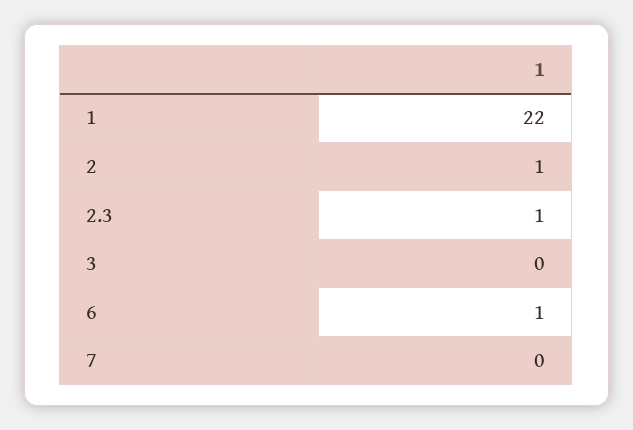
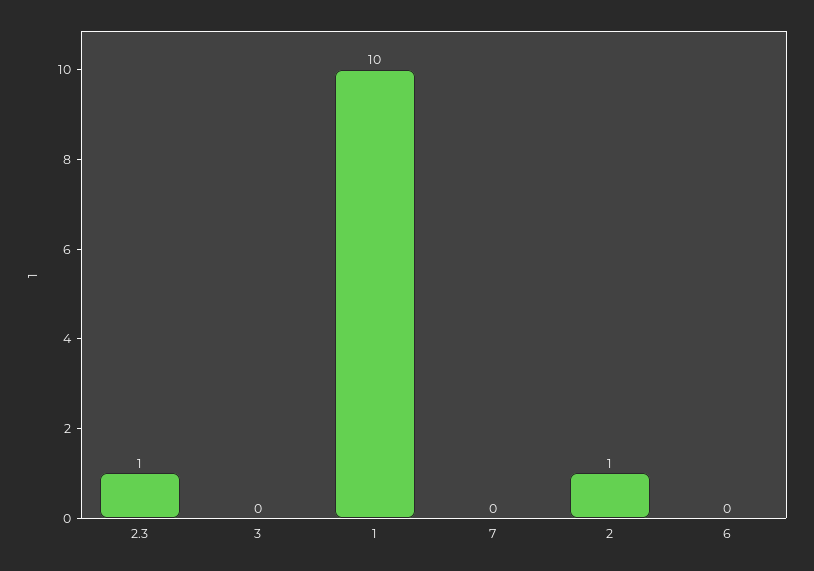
1: 22 -> 10
6: 1 -> 0

